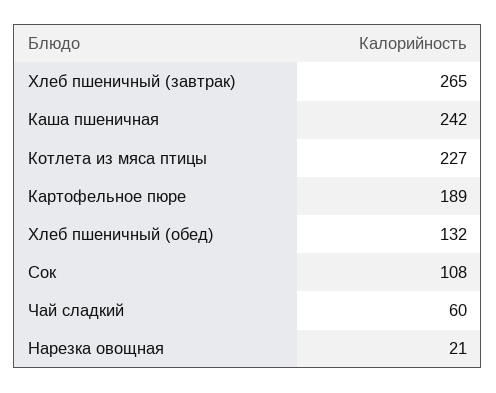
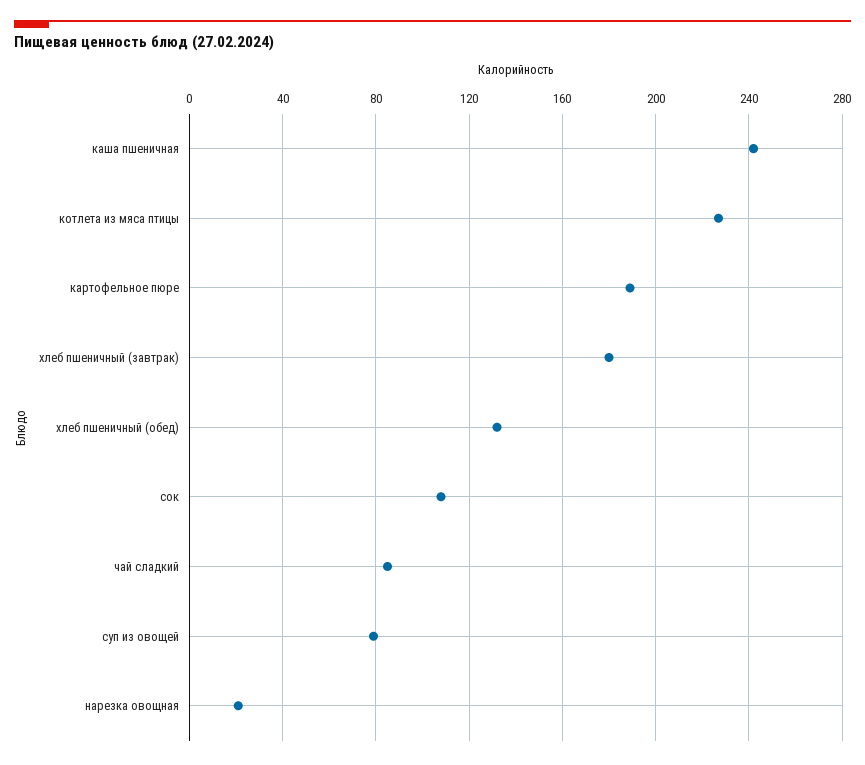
Хлеб пшеничный (завтрак): 265 -> 180
Чай сладкий: 60 -> 85
суп из овощей: none -> 80

